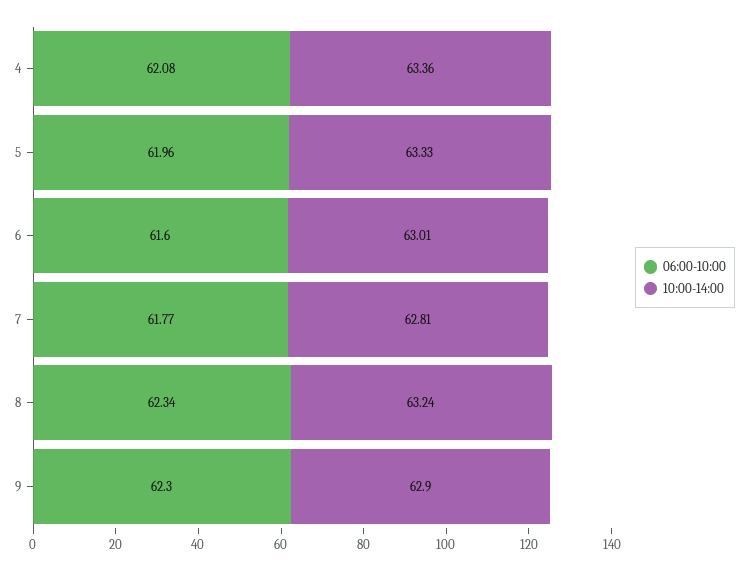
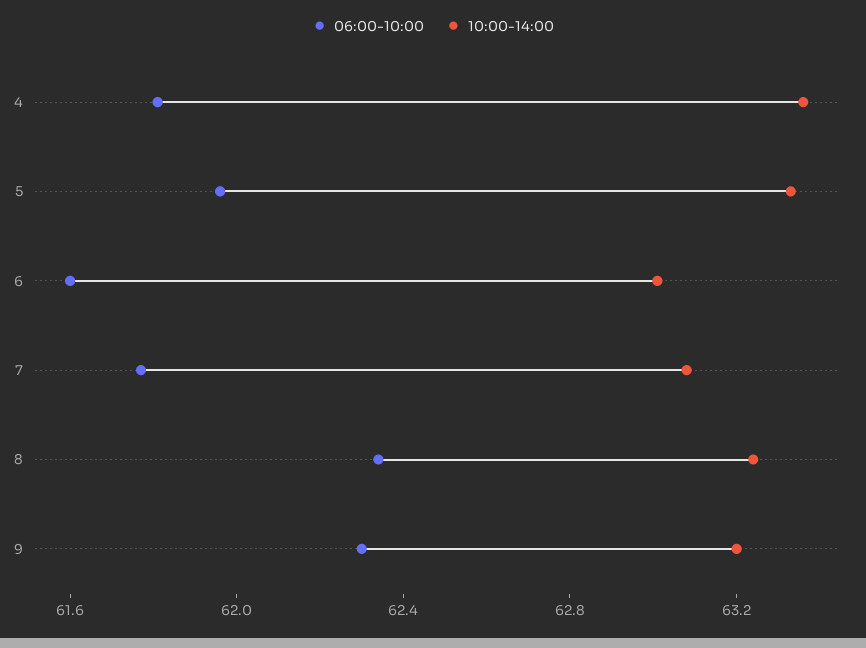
06:00-10:00, 4: 62.08 -> 61.8
10:00-14:00, 7: 62.81 -> 63.1
10:00-14:00, 9: 62.9 -> 63.2

